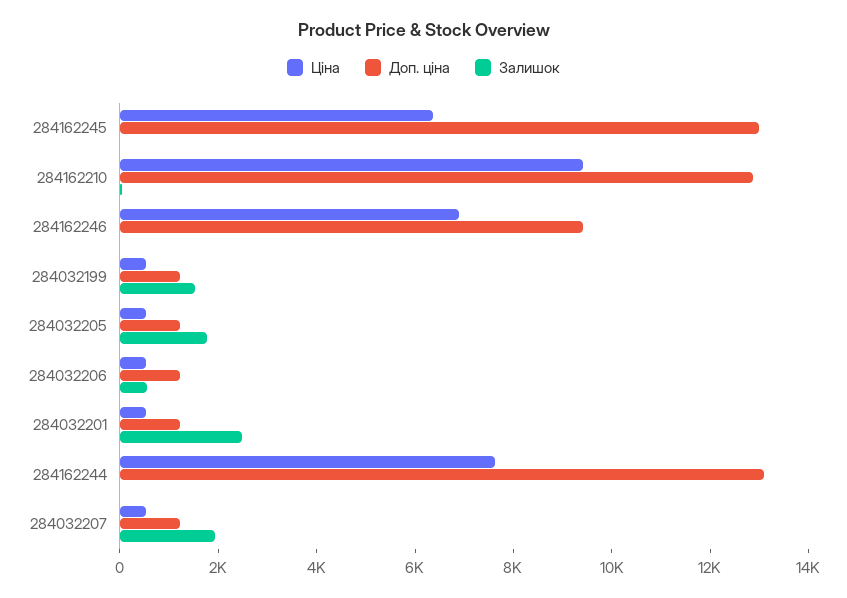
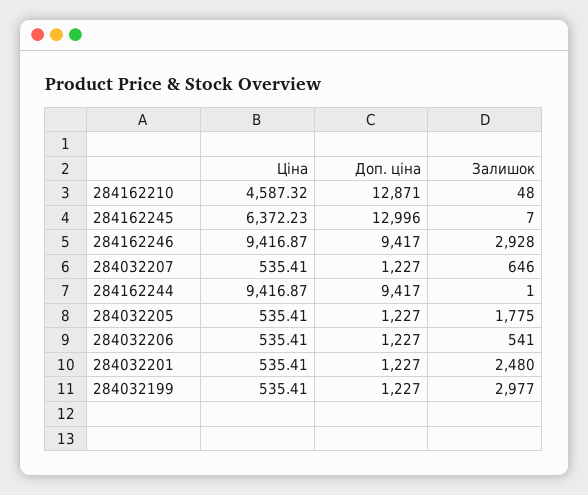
Ціна, 284162210: 9500 -> 4587.32
Ціна, 284162246: 7000 -> 9416.87
Залишок, 284162246: 0 -> 2928
Залишок, 284032199: 1500 -> 2977
Ціна, 284162244: 7500 -> 9416.87
Доп. ціна, 284162244: 13000 -> 9417
Залишок, 284032207: 2000 -> 646

